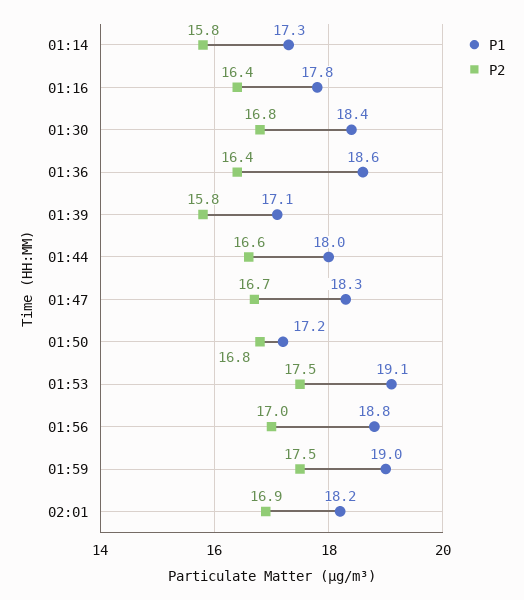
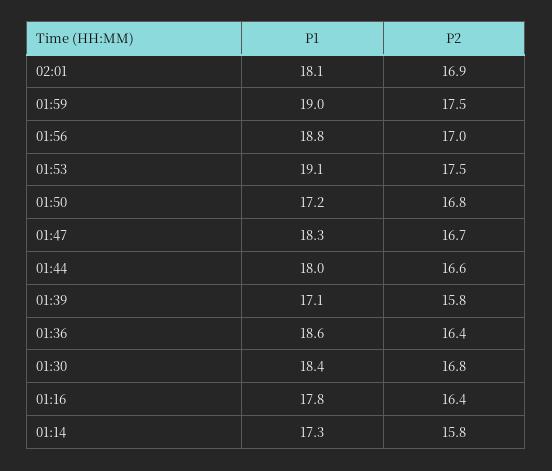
P1, 02:01: 18.2 -> 18.1

